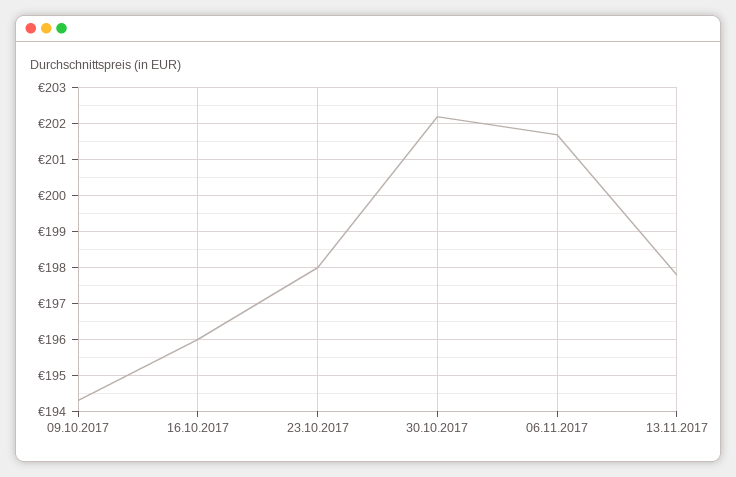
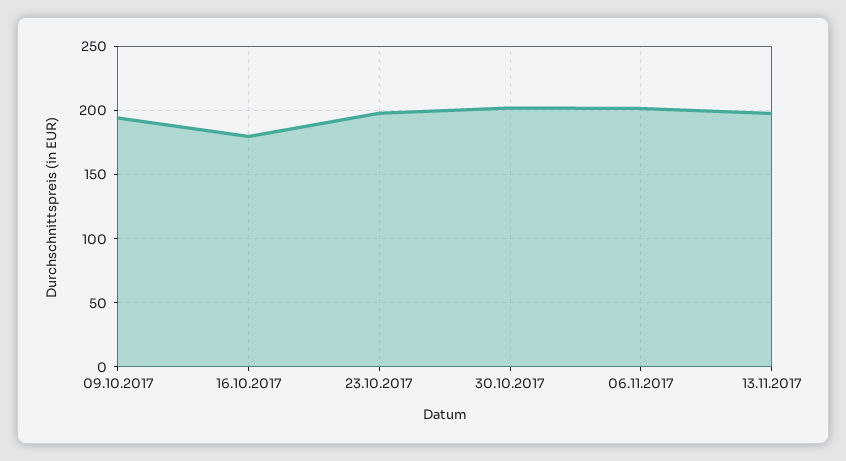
16.10.2017: 196 -> 180

